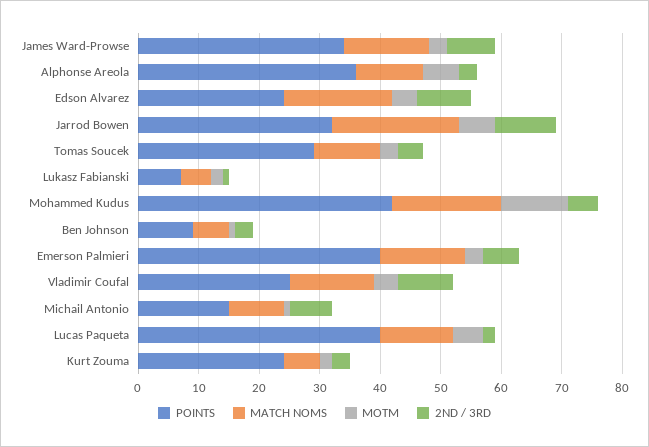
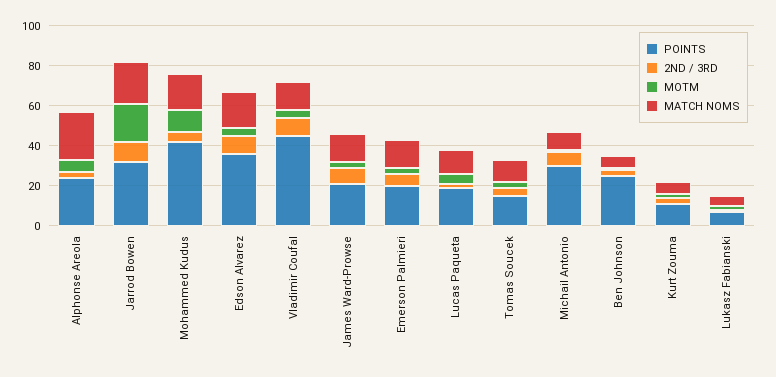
POINTS, James Ward-Prowse: 35 -> 20
POINTS, Alphonse Areola: 35 -> 25
MATCH NOMS, Alphonse Areola: 10 -> 25
POINTS, Edson Alvarez: 25 -> 35
MOTM, Jarrod Bowen: 5 -> 20
POINTS, Tomas Soucek: 30 -> 15
POINTS, Ben Johnson: 10 -> 25
POINTS, Emerson Palmieri: 40 -> 20
POINTS, Vladimir Coufal: 25 -> 45
POINTS, Michail Antonio: 15 -> 30
POINTS, Lucas Paqueta: 40 -> 20
POINTS, Kurt Zouma: 25 -> 10

